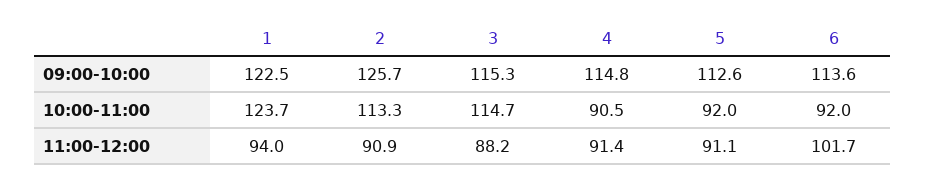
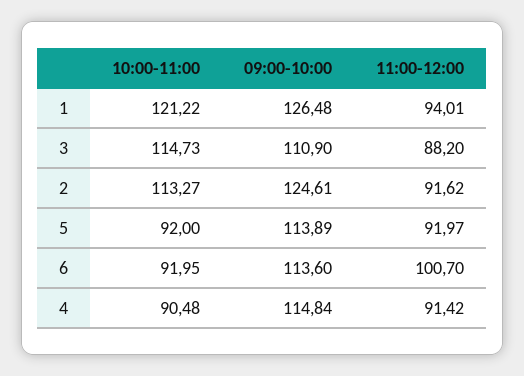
1, 09:00-10:00: 122.5 -> 126.48
2, 09:00-10:00: 125.7 -> 124.61
3, 09:00-10:00: 115.3 -> 110.9
5, 09:00-10:00: 112.6 -> 113.89
1, 10:00-11:00: 123.7 -> 121.22
2, 11:00-12:00: 90.9 -> 91.62
5, 11:00-12:00: 91.1 -> 91.97
6, 11:00-12:00: 101.7 -> 100.7

